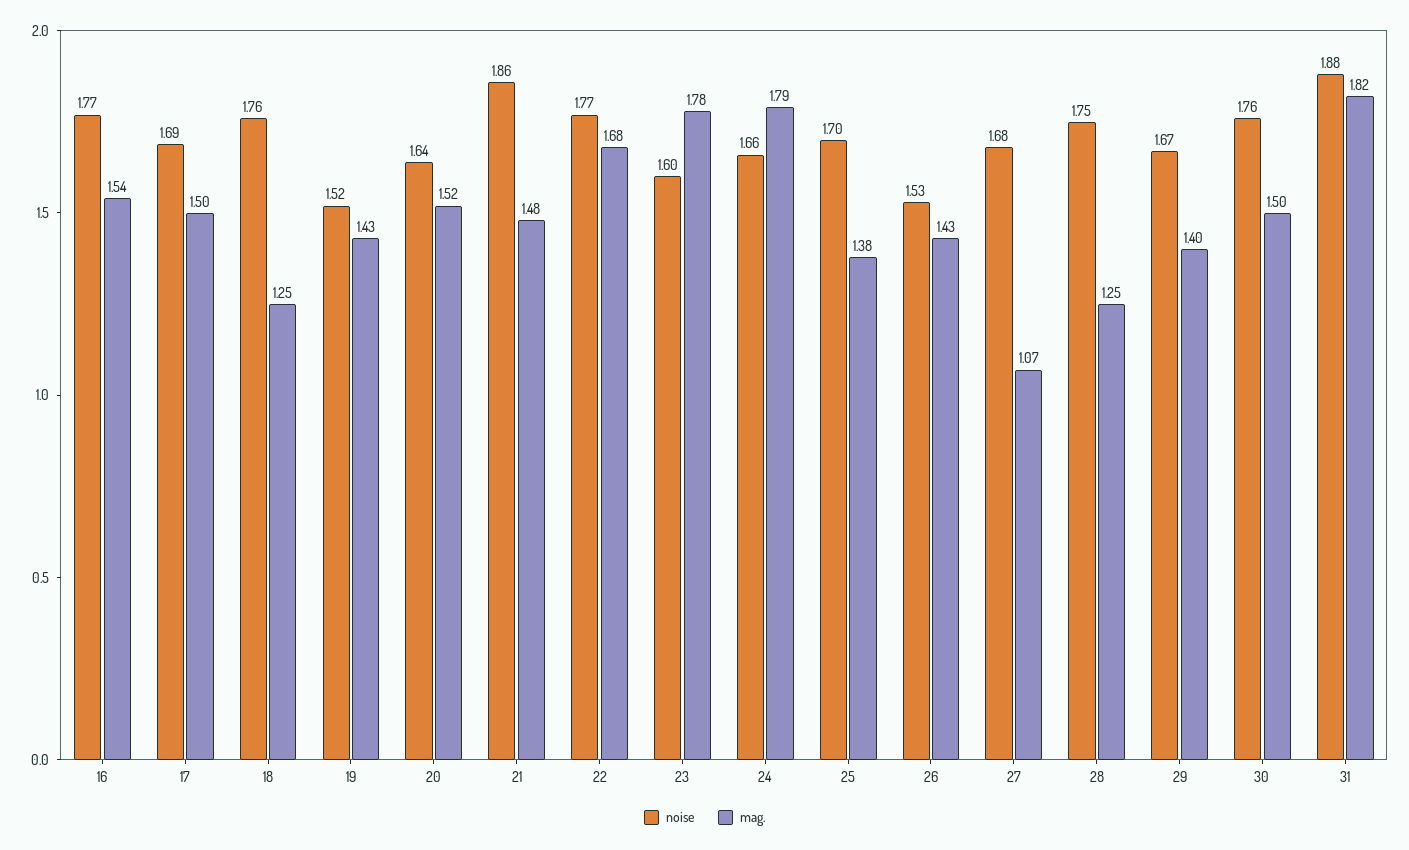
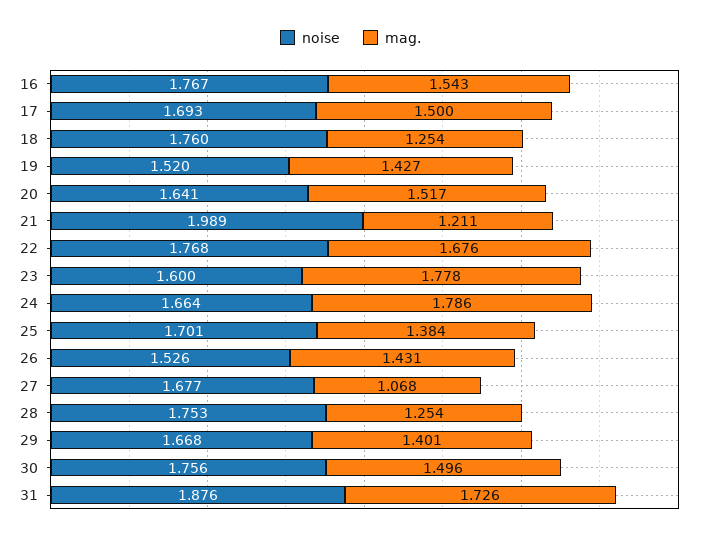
noise, 21: 1.86 -> 1.989
mag., 21: 1.48 -> 1.211
mag., 31: 1.82 -> 1.726

